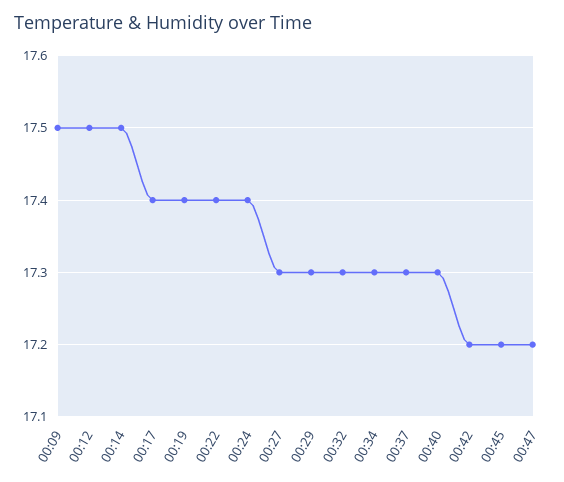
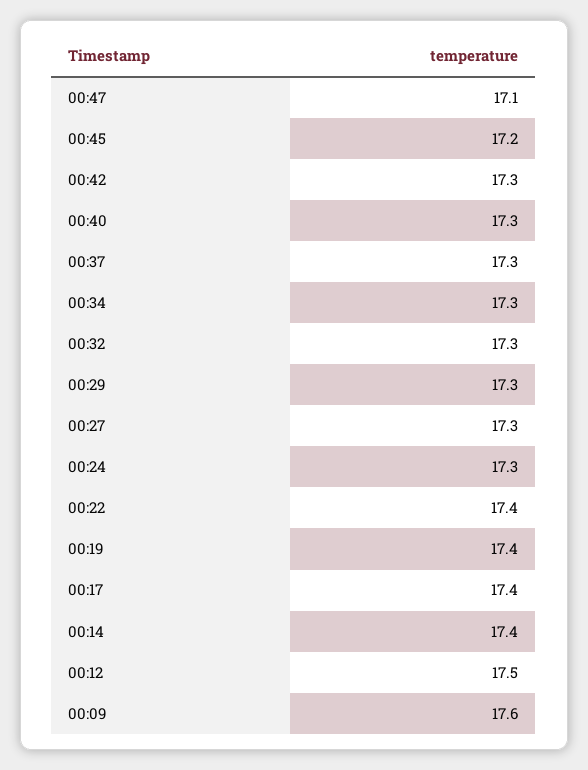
00:09: 17.5 -> 17.6
00:14: 17.5 -> 17.4
00:24: 17.4 -> 17.3
00:42: 17.2 -> 17.3
00:47: 17.2 -> 17.1

